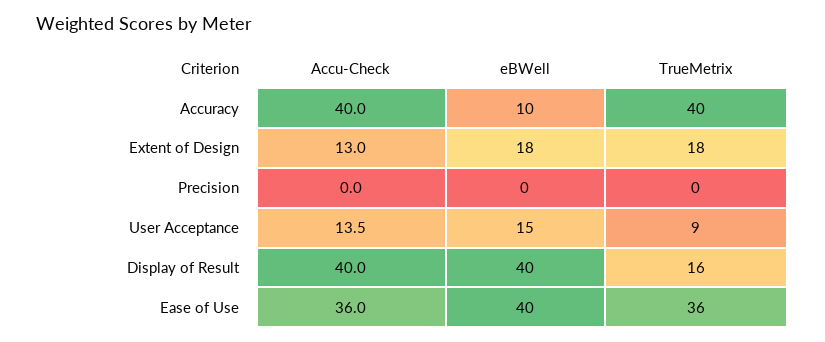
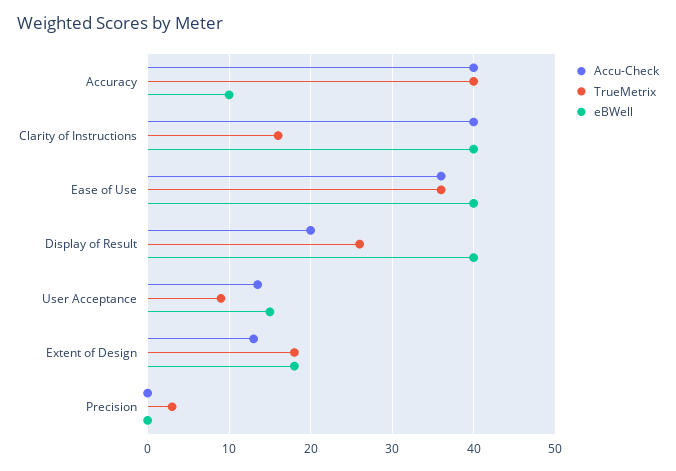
TrueMetrix, Precision: 0 -> 3
Accu-Check, Display of Result: 40 -> 20
TrueMetrix, Display of Result: 16 -> 26
Accu-Check, Clarity of Instructions: none -> 40
TrueMetrix, Clarity of Instructions: none -> 16
eBWell, Clarity of Instructions: none -> 40

